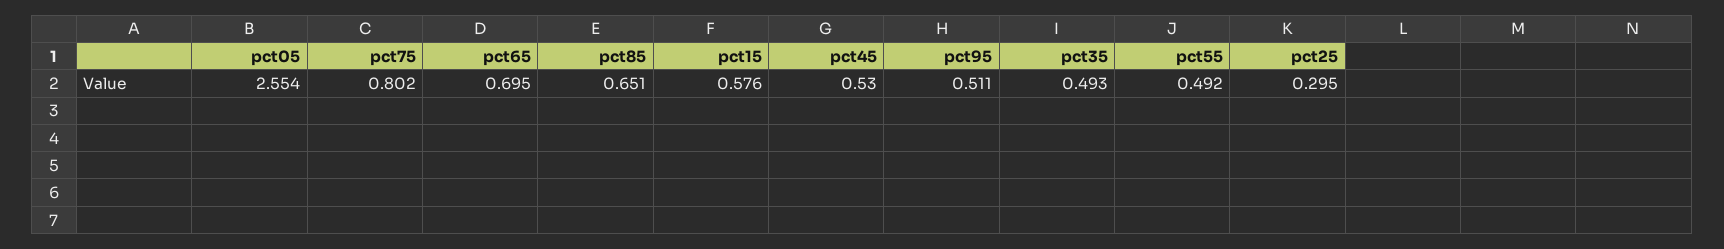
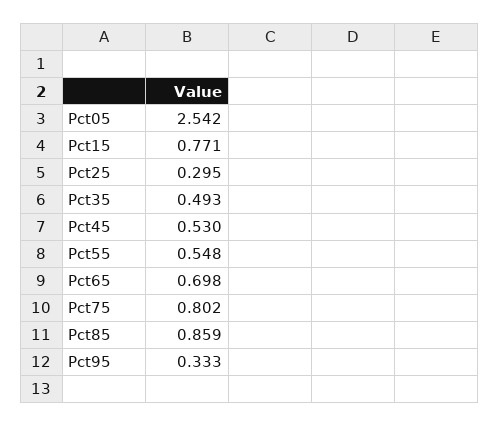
pct05: 2.554 -> 2.542
pct65: 0.695 -> 0.698
pct85: 0.651 -> 0.859
pct15: 0.576 -> 0.771
pct95: 0.511 -> 0.333
pct55: 0.492 -> 0.548

